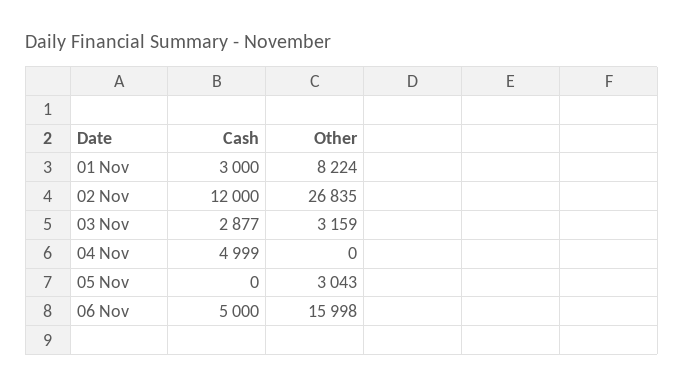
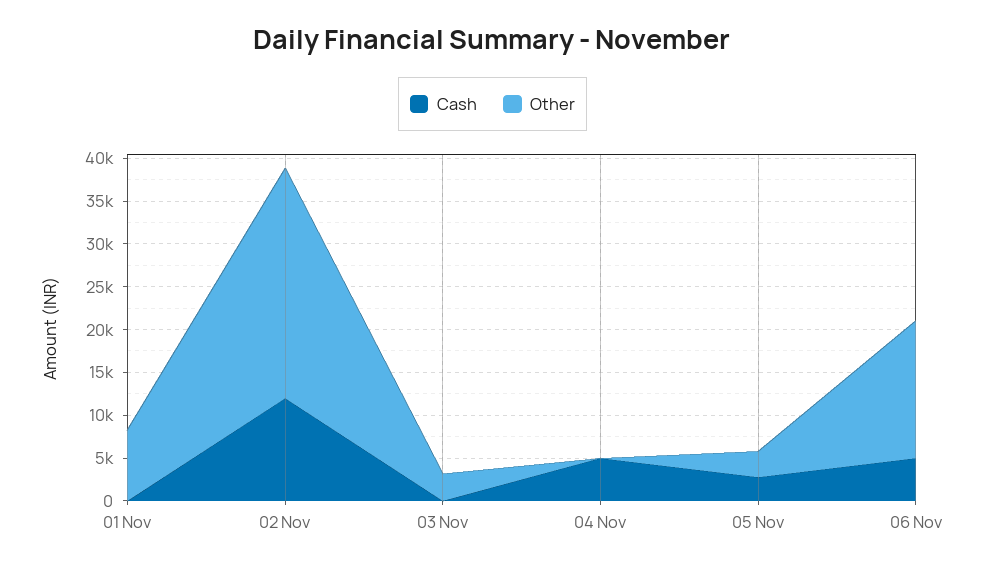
Cash, 01 Nov: 3000 -> 0
Cash, 03 Nov: 2877 -> 0
Cash, 05 Nov: 0 -> 3000

